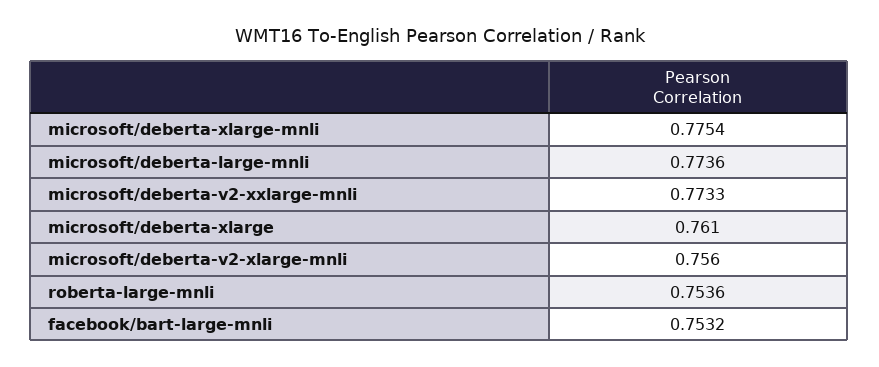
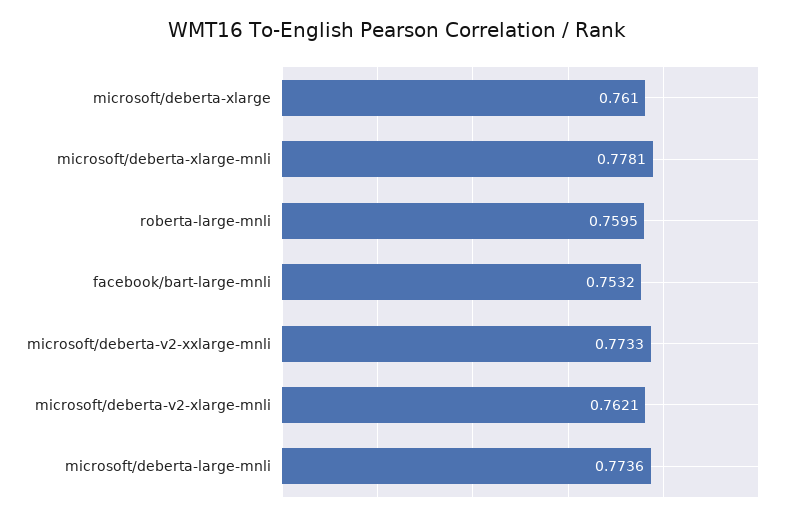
microsoft/deberta-xlarge-mnli: 0.7754 -> 0.7781
microsoft/deberta-v2-xlarge-mnli: 0.756 -> 0.7621
roberta-large-mnli: 0.7536 -> 0.7595

